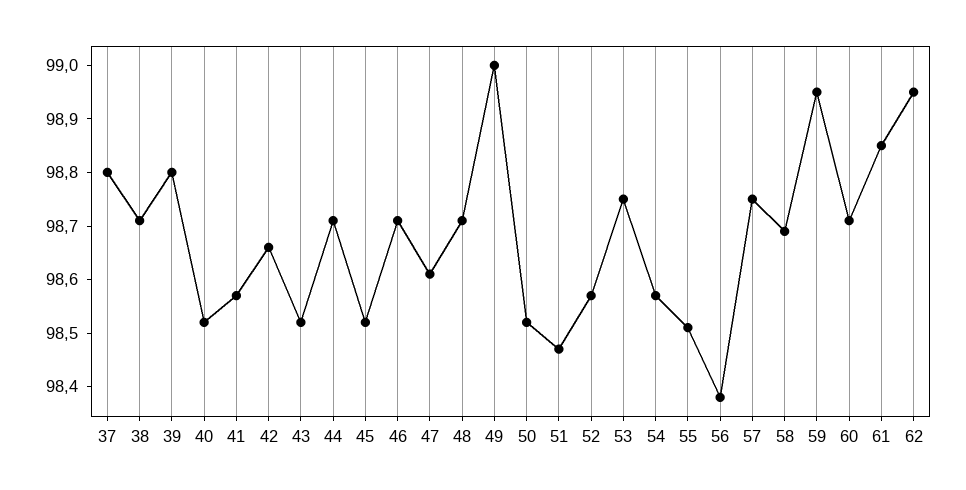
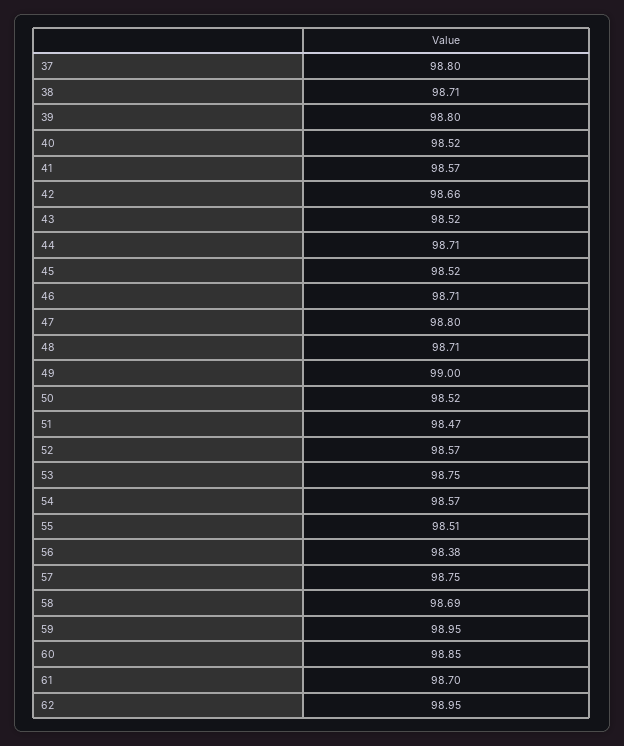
47: 98.6 -> 98.8
60: 98.7 -> 98.85
61: 98.85 -> 98.7

